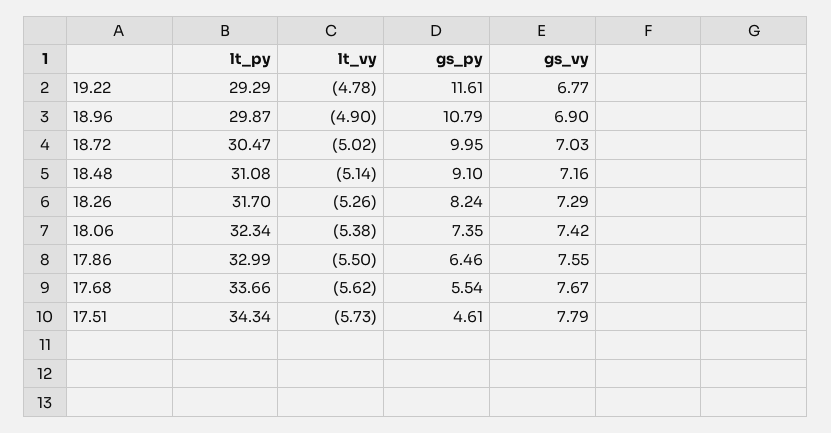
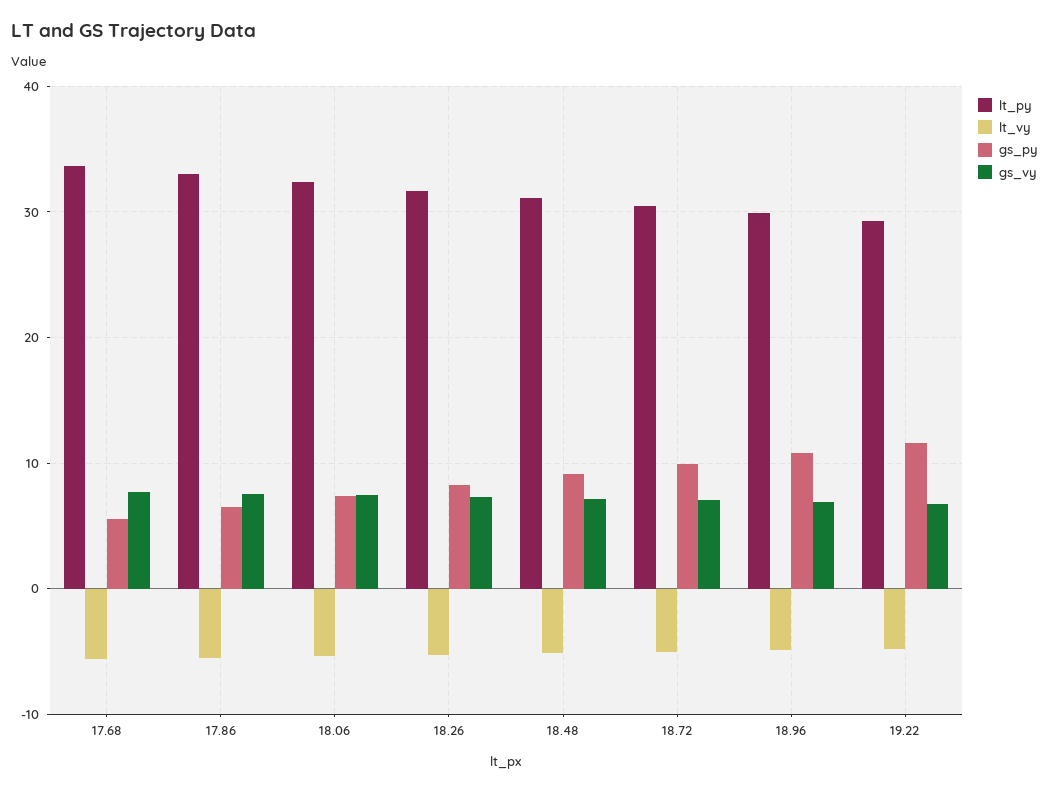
lt_py, 17.51: 34.34 -> none
lt_vy, 17.51: -5.73 -> none
gs_py, 17.51: 4.61 -> none
gs_vy, 17.51: 7.79 -> none

